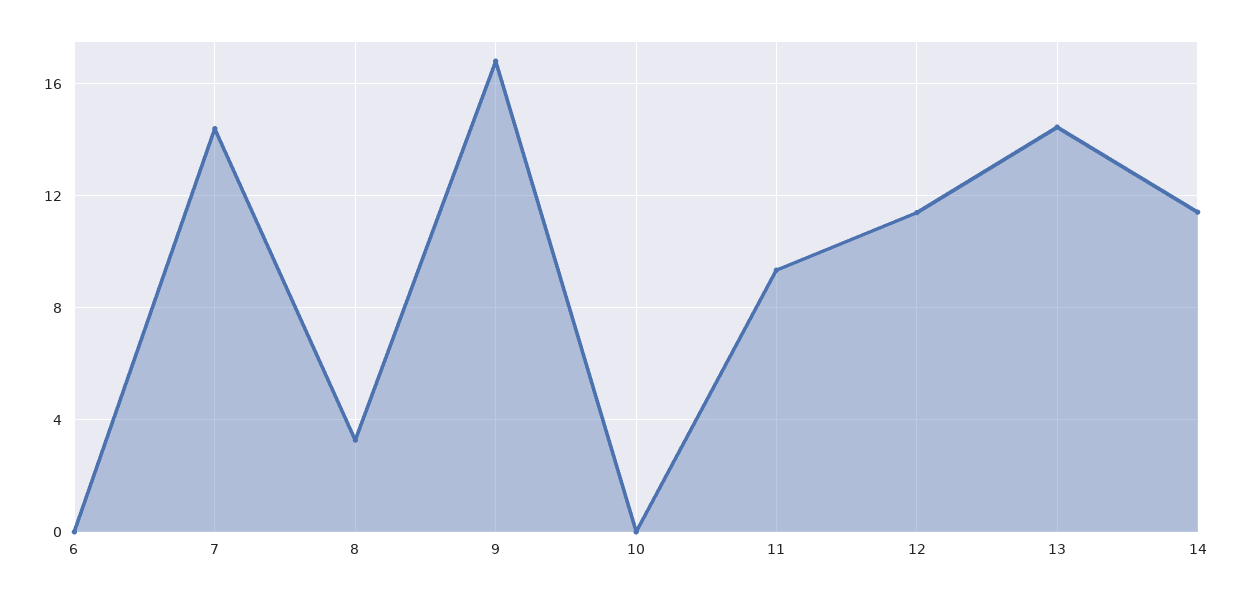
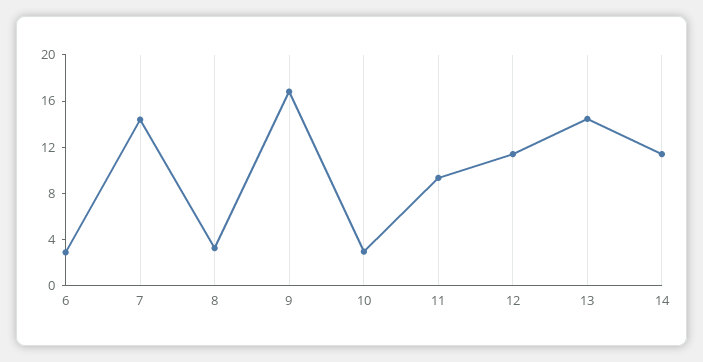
6: 0 -> 3
10: 0 -> 3

